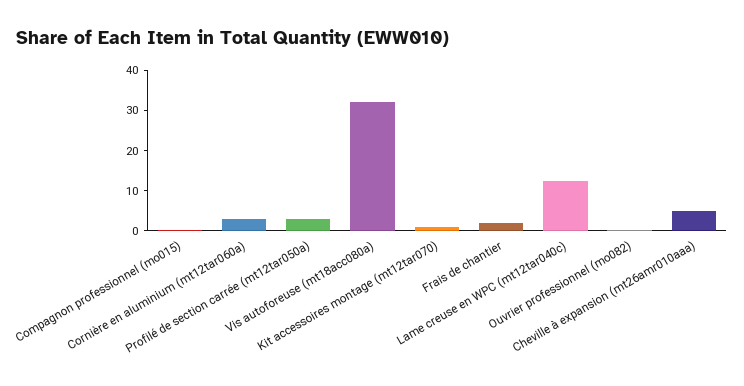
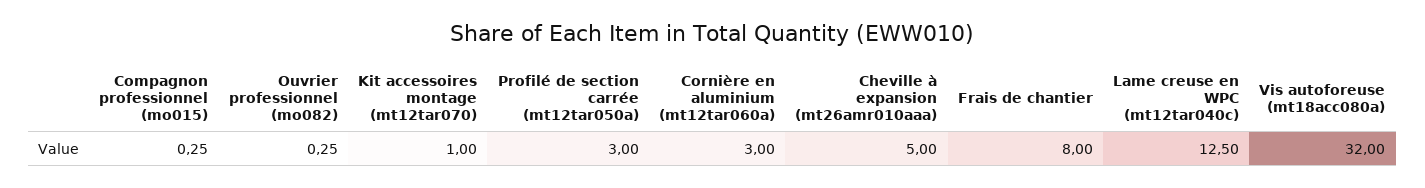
Frais de chantier: 2 -> 8

